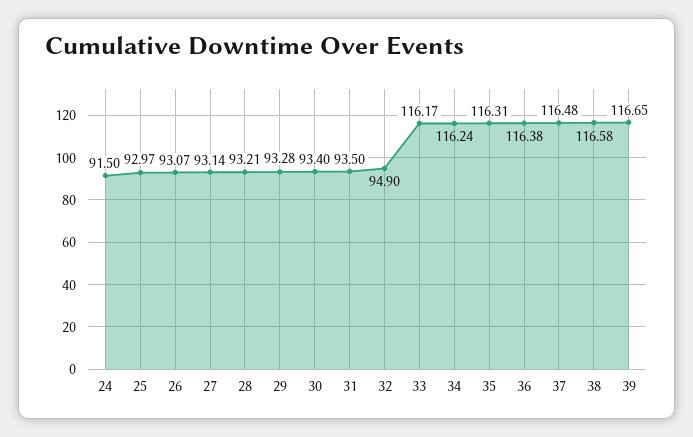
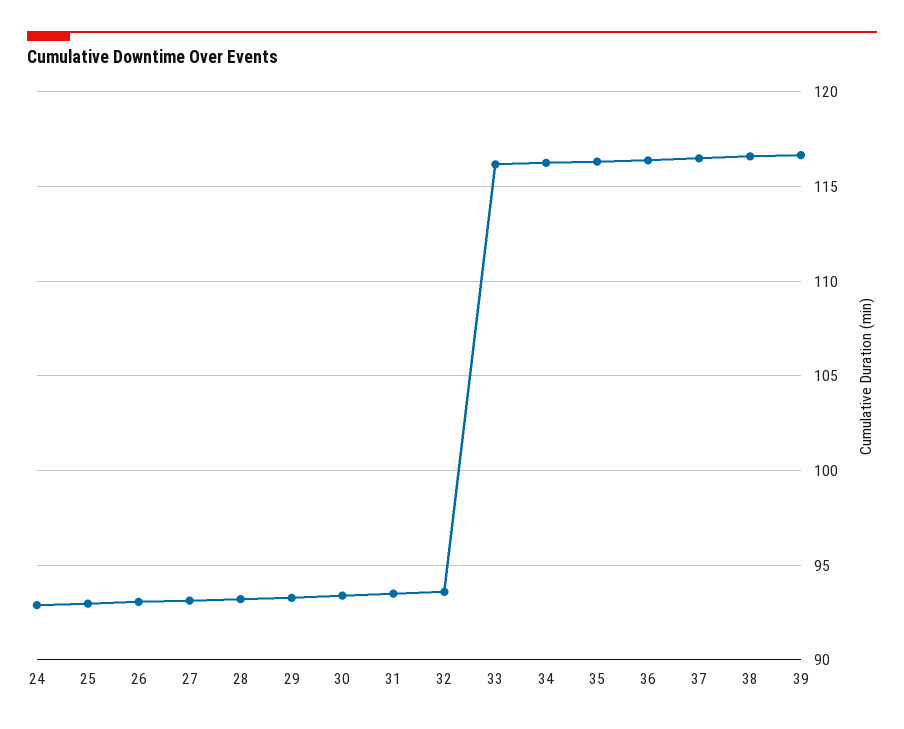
24: 91.5 -> 93
32: 94.9 -> 93.5

